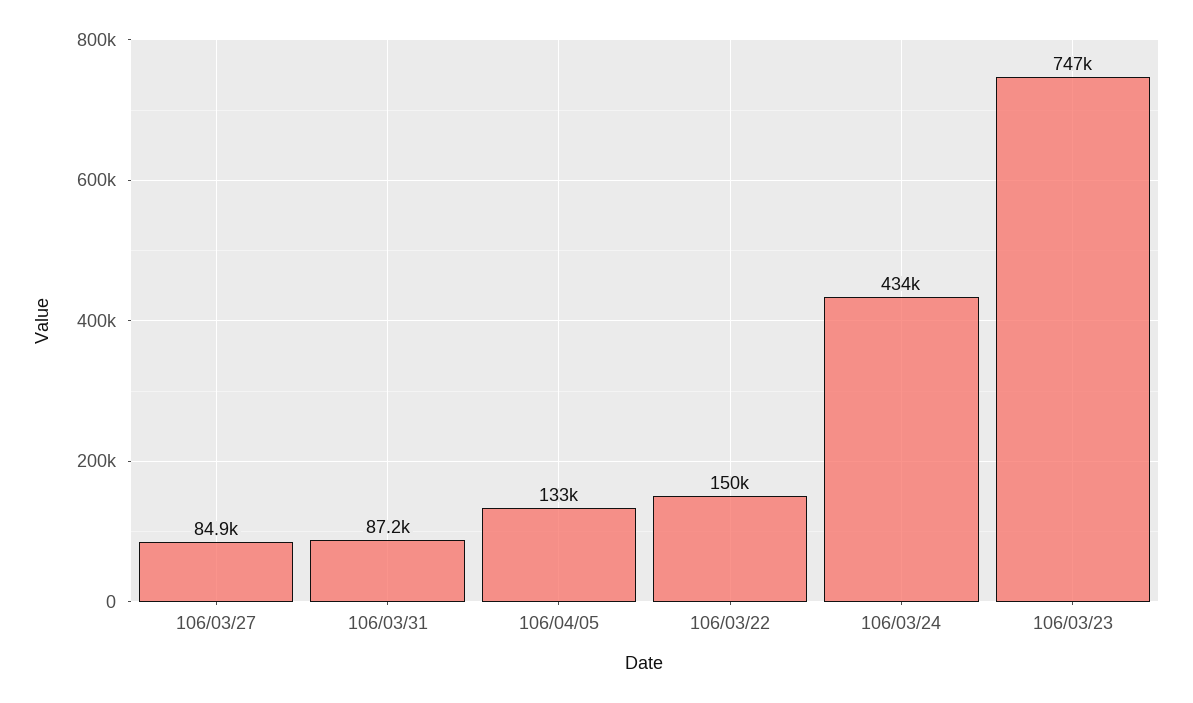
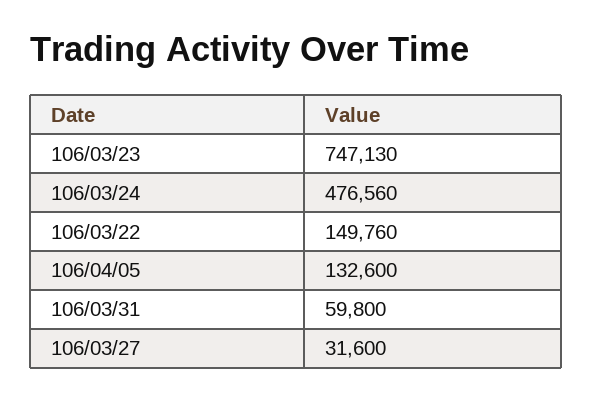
106/03/27: 84900 -> 31600
106/03/31: 87200 -> 59800
106/03/24: 434000 -> 476560

